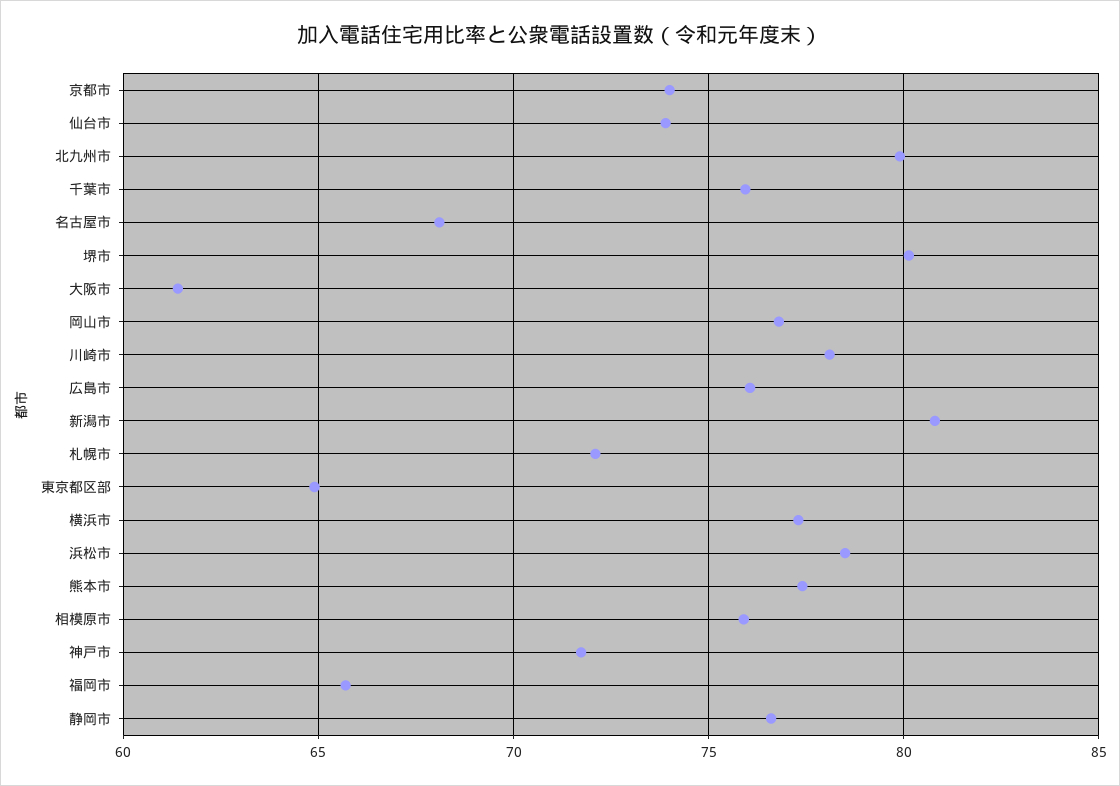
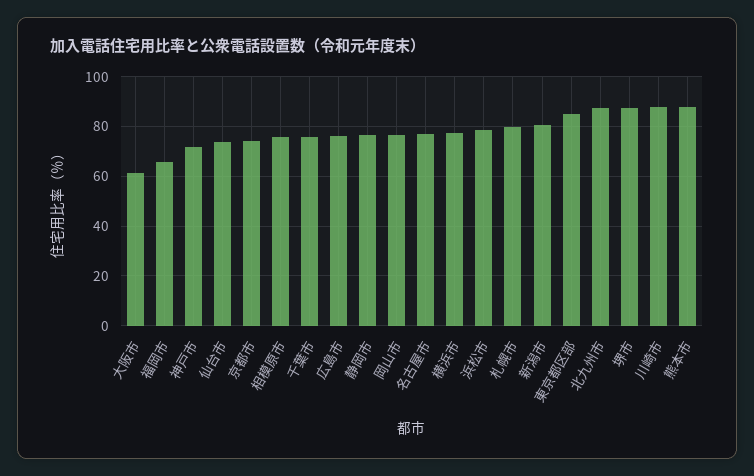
北九州市: 80 -> 87.5
名古屋市: 68 -> 77.5
堺市: 80 -> 87.5
川崎市: 78 -> 87.5
札幌市: 72 -> 80
東京都区部: 65 -> 85
熊本市: 77.5 -> 87.5

